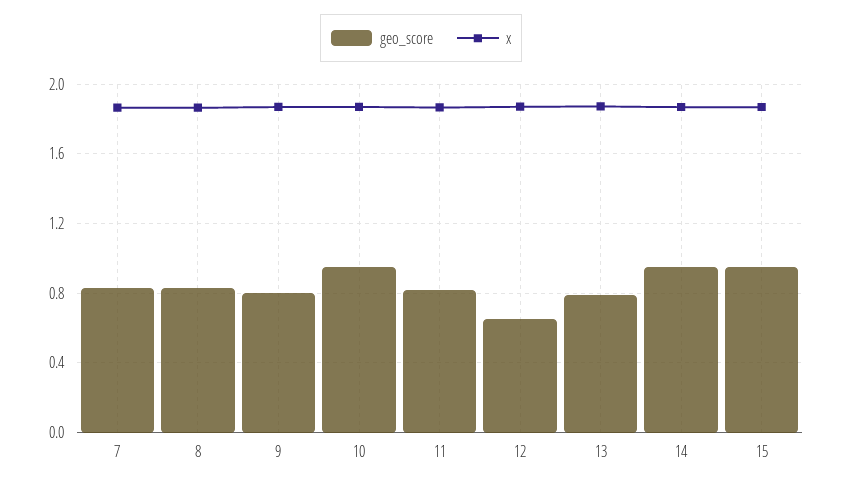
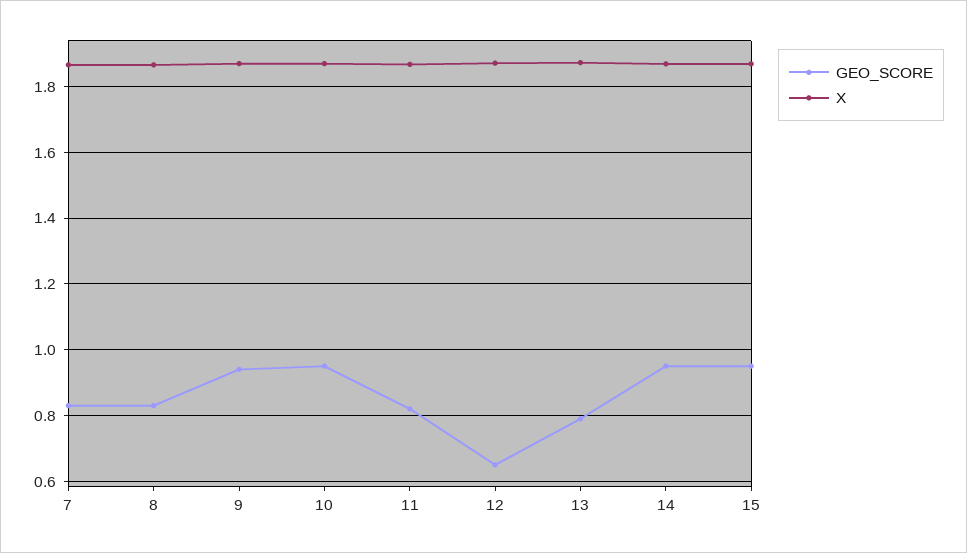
geo_score, 9: 0.8 -> 0.94

